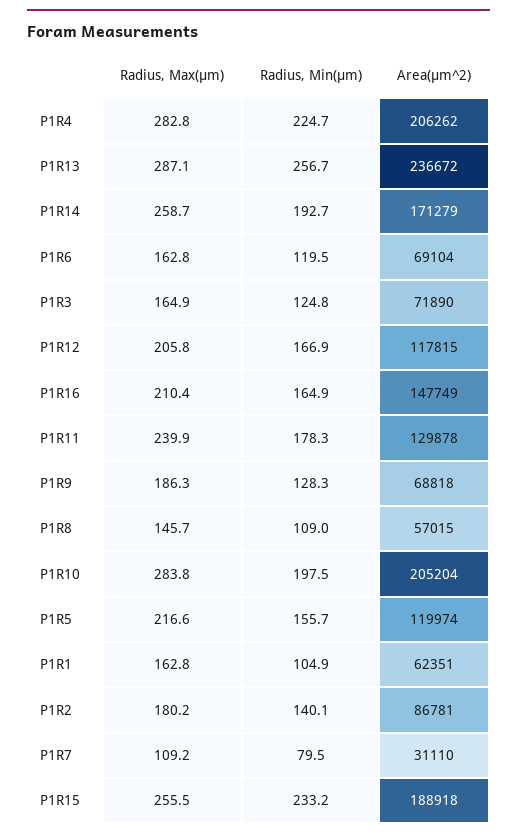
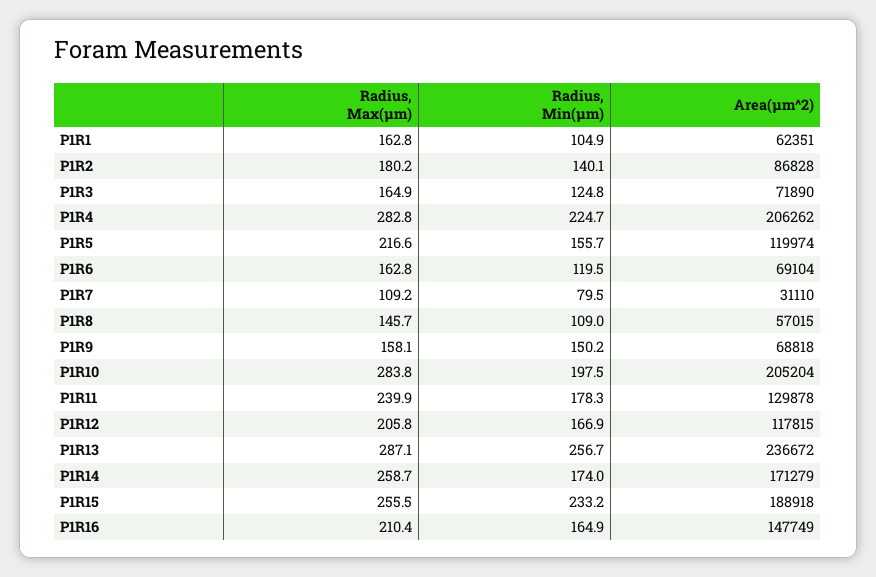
Radius, Min(µm), P1R14: 192.7 -> 174
Radius, Max(µm), P1R9: 186.3 -> 158.1
Radius, Min(µm), P1R9: 128.3 -> 150.2
Area(µm^2), P1R2: 86781 -> 86828

